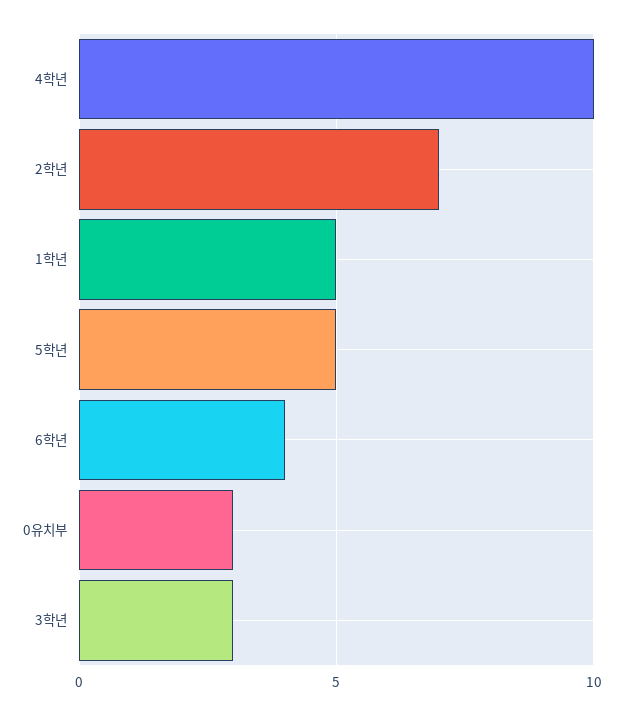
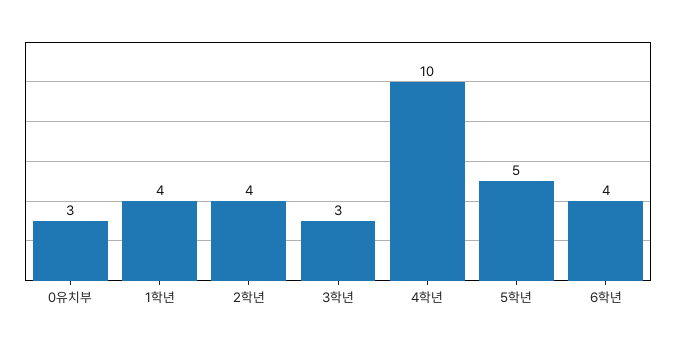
2학년: 7 -> 4
1학년: 5 -> 4

